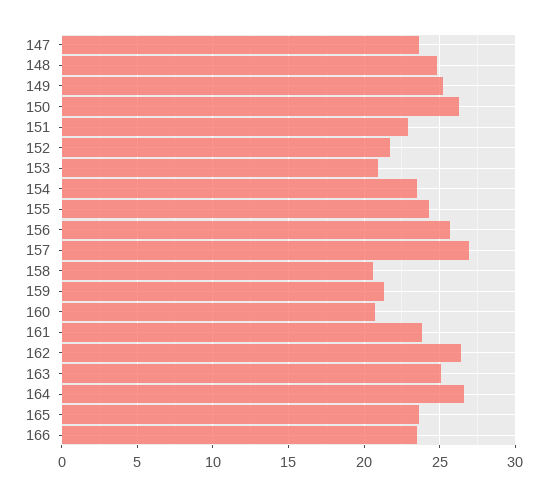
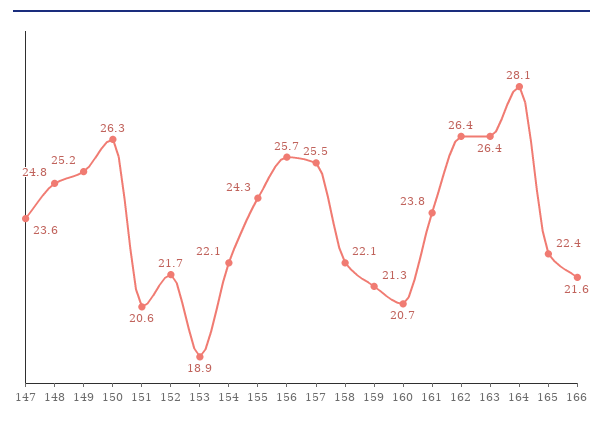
151: 23 -> 20.6
153: 21 -> 18.9
154: 23.5 -> 22.1
157: 27 -> 25.5
158: 20.5 -> 22.1
163: 25 -> 26.4
164: 26.5 -> 28.1
165: 23.5 -> 22.4
166: 23.5 -> 21.6

